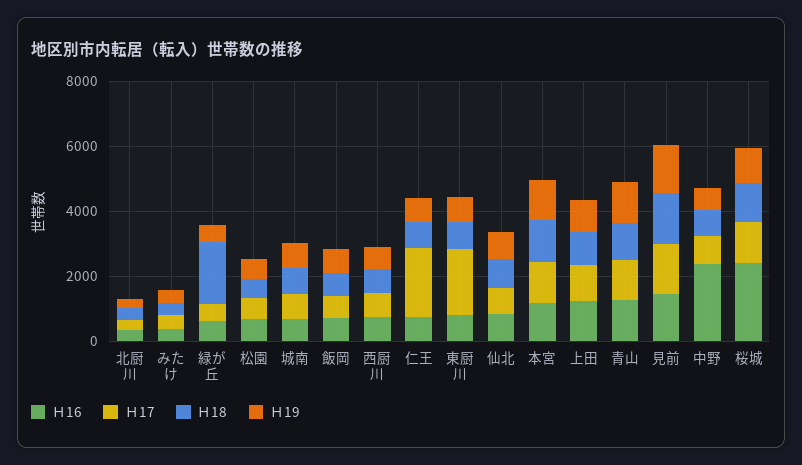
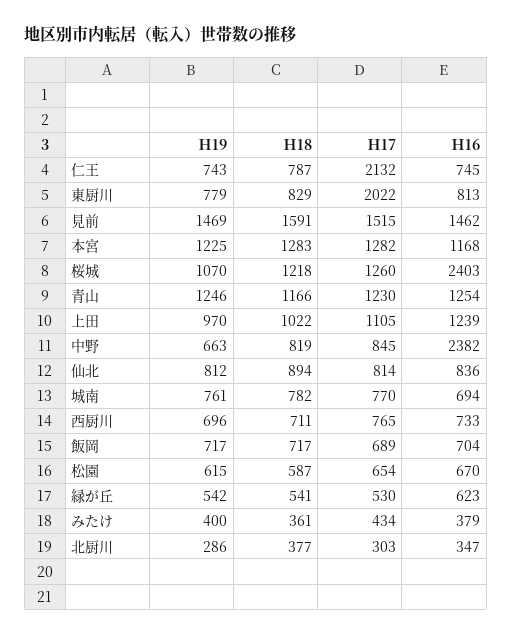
Ｈ18, 緑が丘: 2000 -> 541

